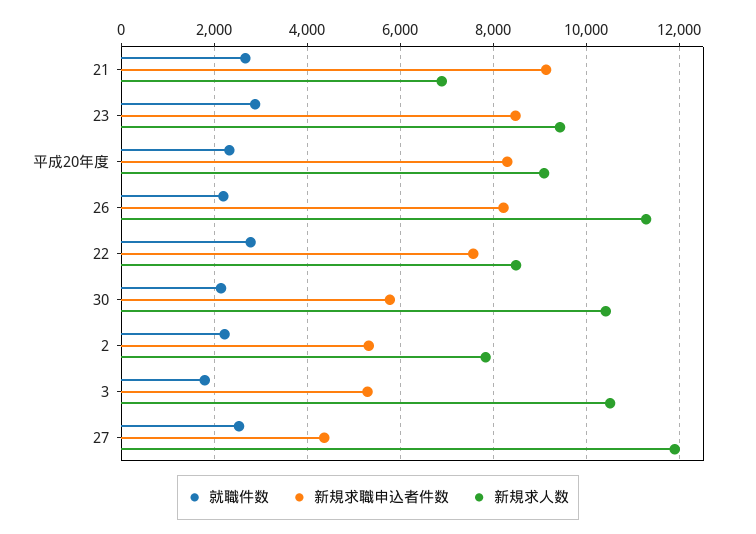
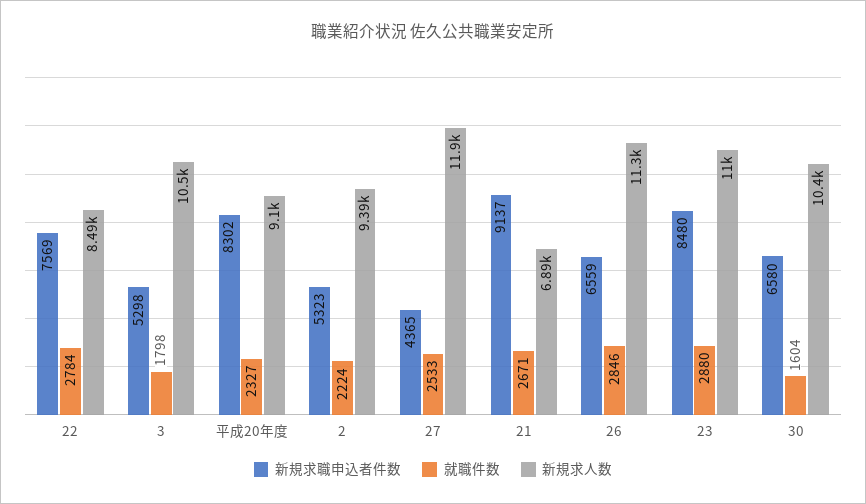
新規求人数, 23: 9400 -> 11000
就職件数, 26: 2200 -> 2846
新規求職申込者件数, 26: 8200 -> 6559
就職件数, 30: 2200 -> 1604
新規求職申込者件数, 30: 5800 -> 6580
新規求人数, 2: 7800 -> 9390

